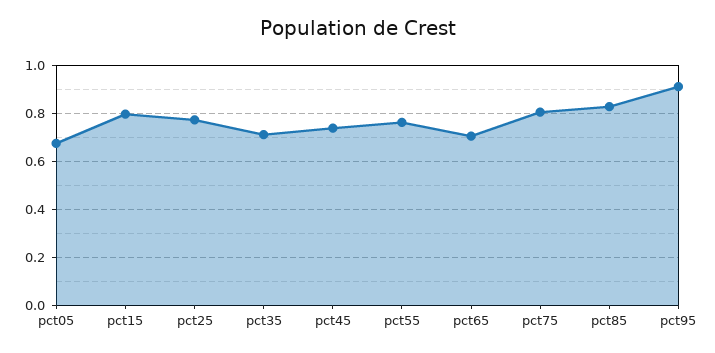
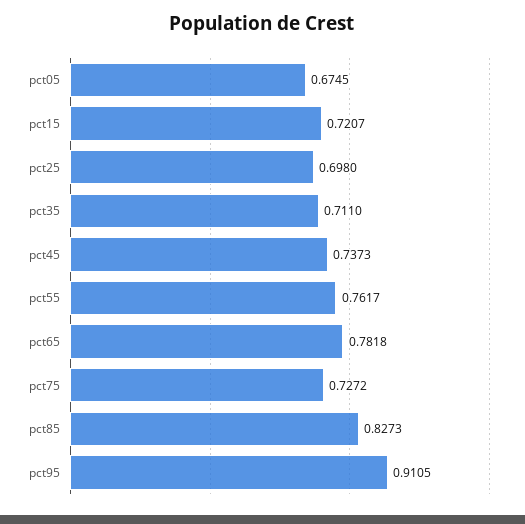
pct15: 0.8 -> 0.7207
pct25: 0.775 -> 0.698
pct65: 0.7 -> 0.7818
pct75: 0.8 -> 0.7272

